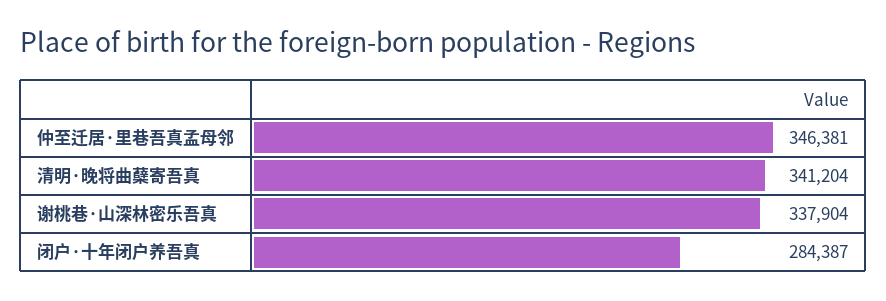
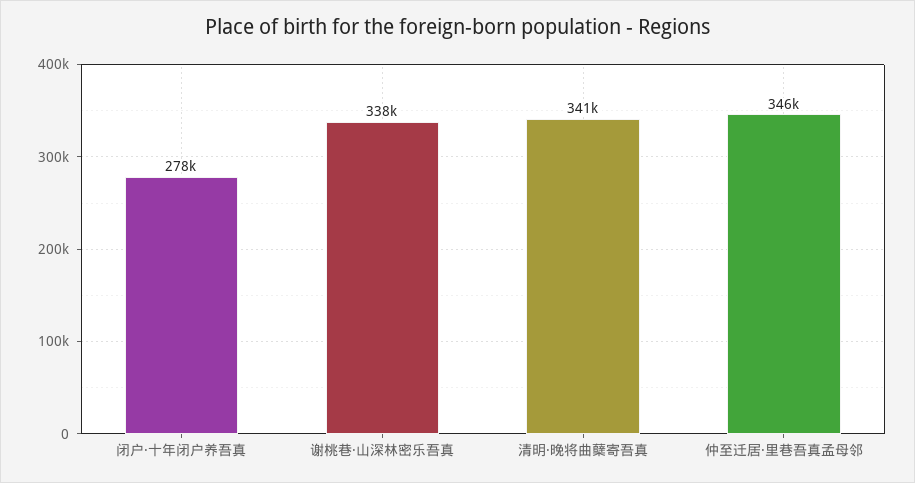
闭户·十年闭户养吾真: 284387 -> 278000

